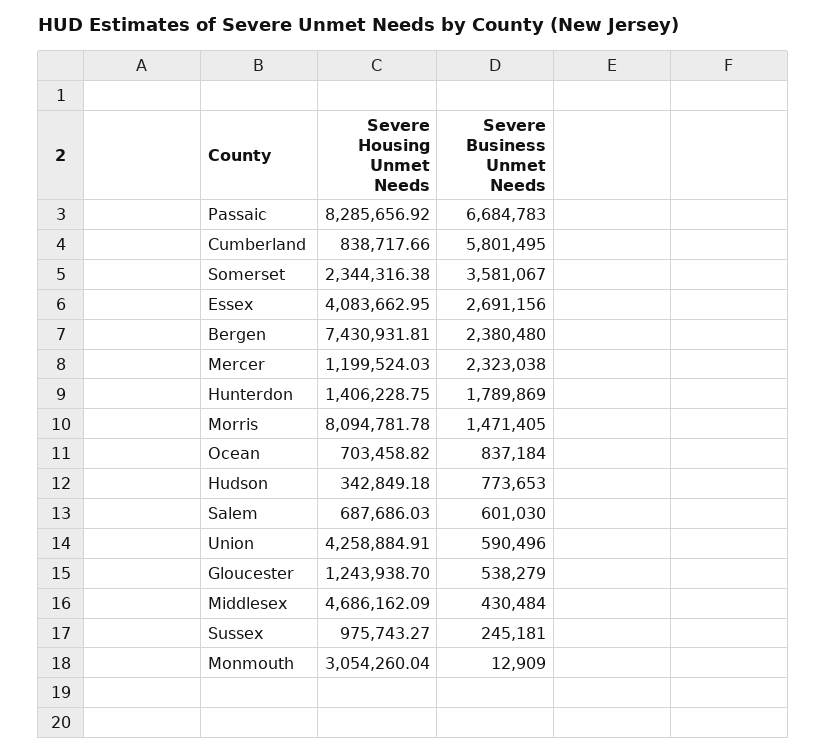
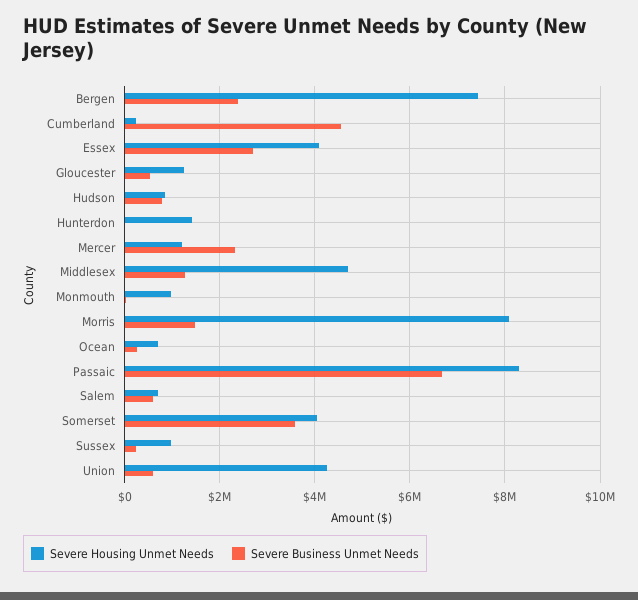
Severe Housing Unmet Needs, Cumberland: 838717.66 -> 200000
Severe Business Unmet Needs, Cumberland: 5801495 -> 4600000
Severe Housing Unmet Needs, Somerset: 2344316.38 -> 4000000
Severe Business Unmet Needs, Hunterdon: 1789869 -> 0
Severe Business Unmet Needs, Ocean: 837184 -> 200000
Severe Housing Unmet Needs, Hudson: 342849.18 -> 800000
Severe Business Unmet Needs, Middlesex: 430484 -> 1200000
Severe Housing Unmet Needs, Monmouth: 3054260.04 -> 1000000

